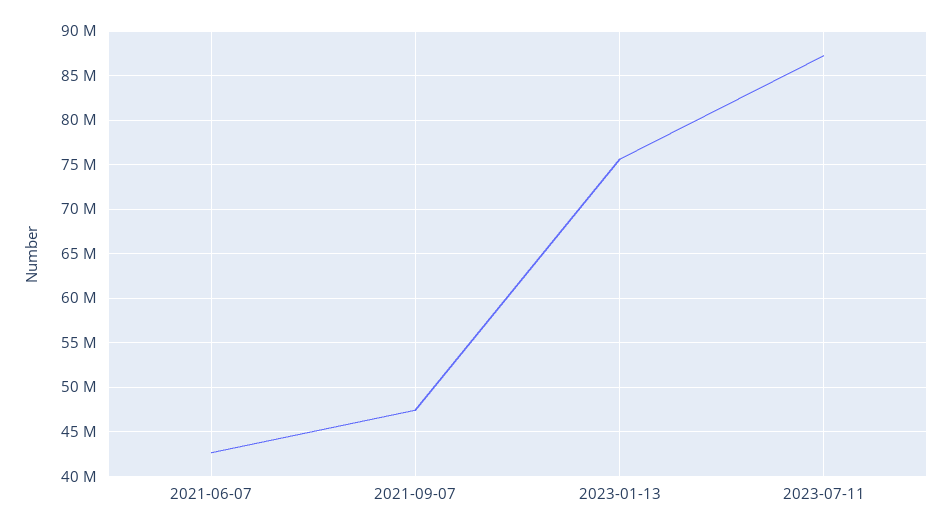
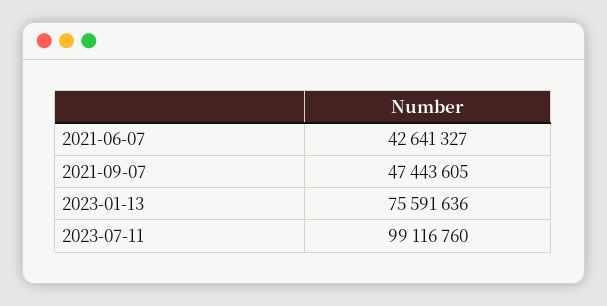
2023-07-11: 87000000 -> 99116760

